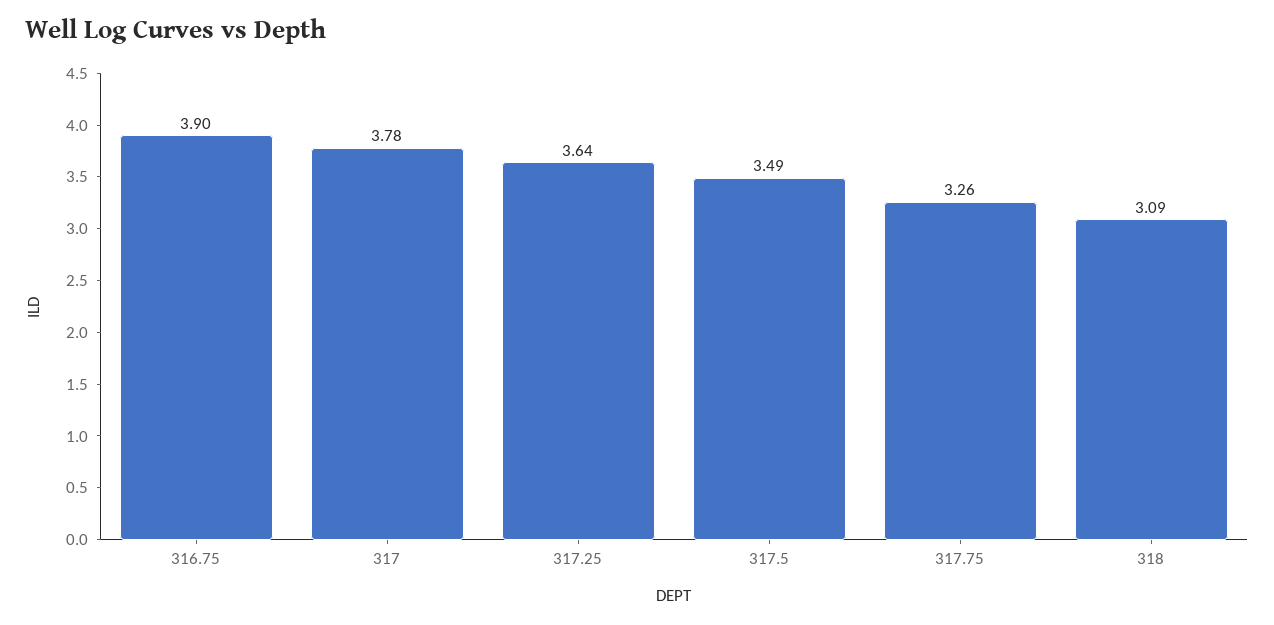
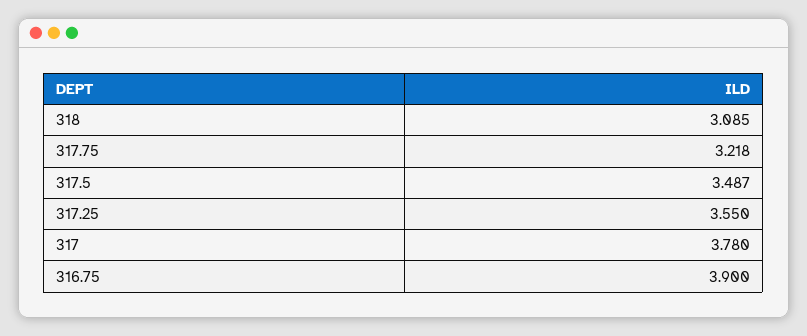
317.25: 3.64 -> 3.55
317.75: 3.26 -> 3.218

